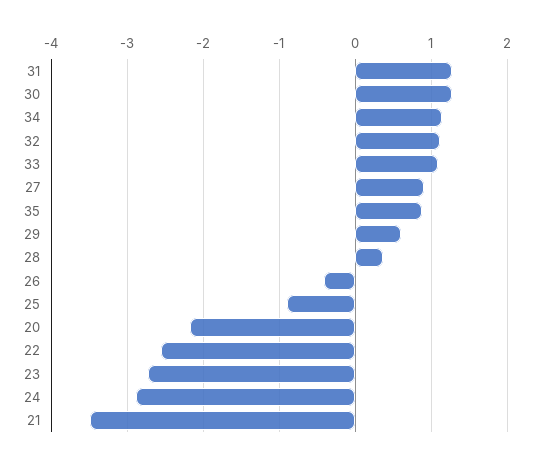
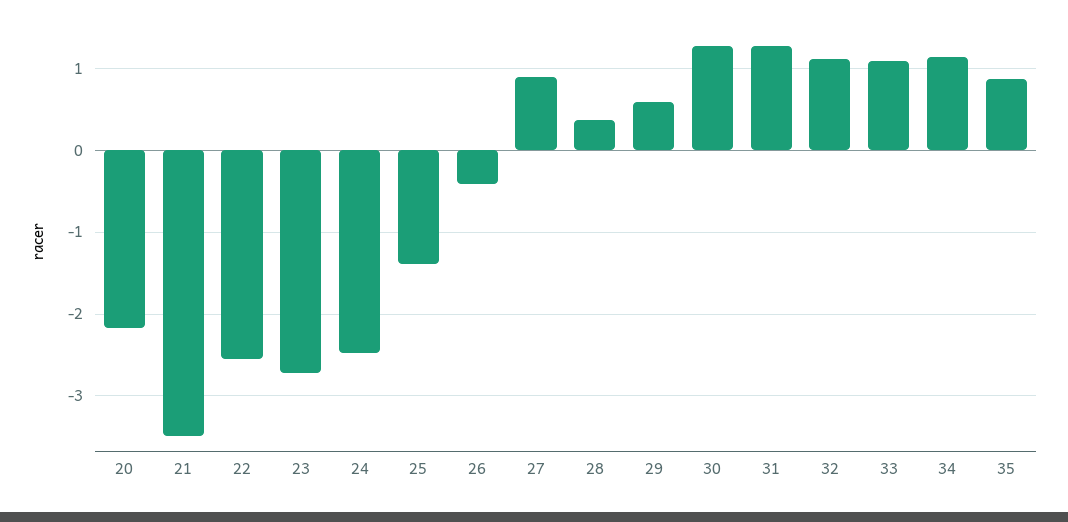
25: -0.9 -> -1.4
24: -2.9 -> -2.5

